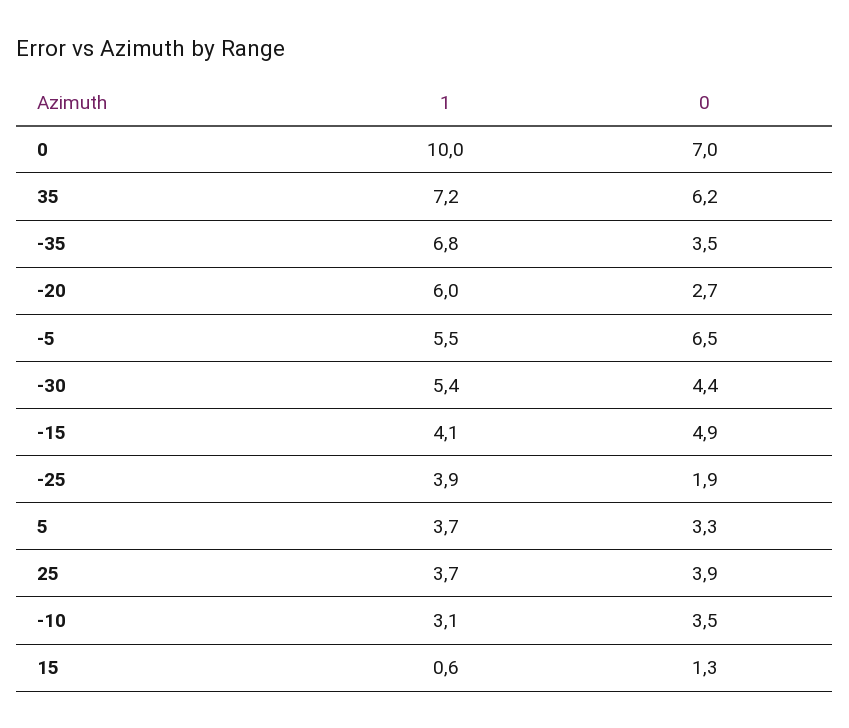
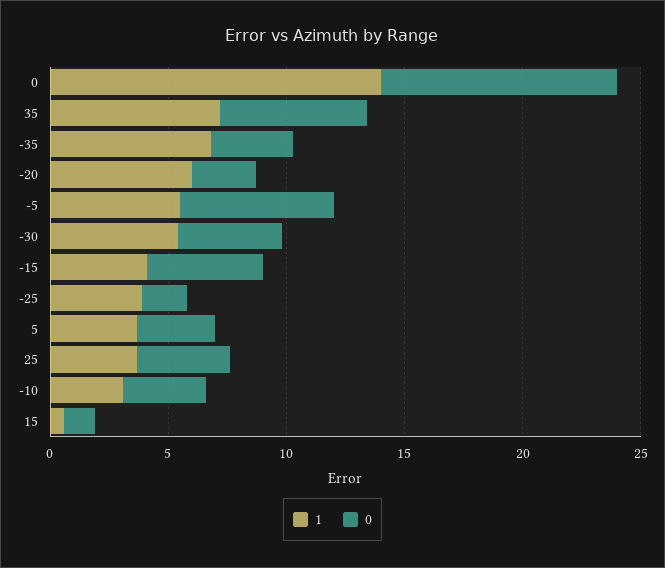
1, 0: 10 -> 14
0, 0: 7 -> 10

